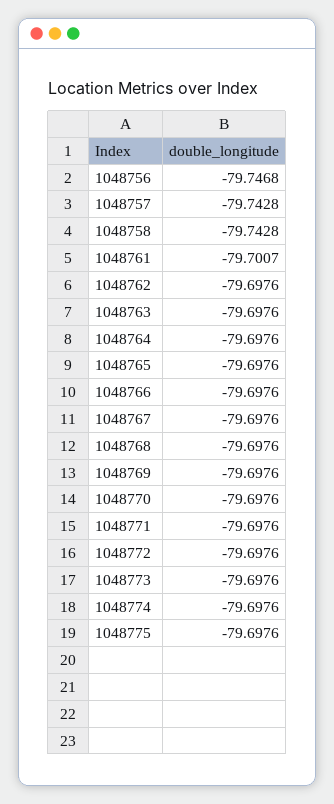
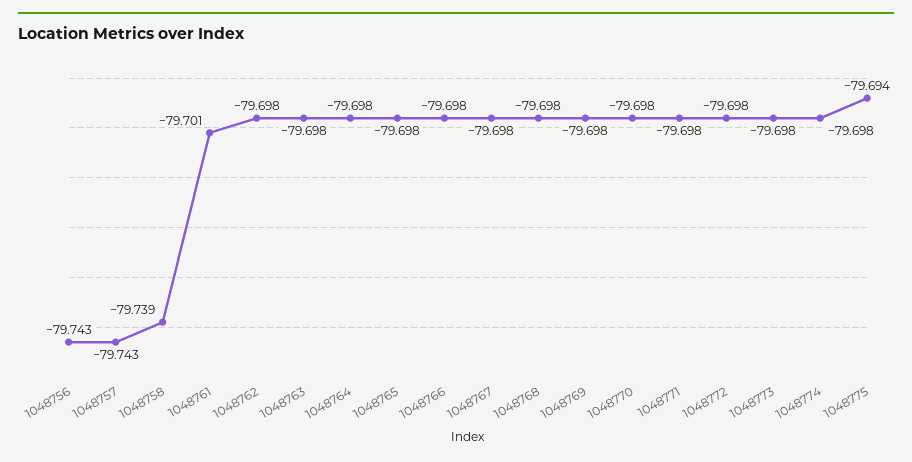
1048756: -79.7468 -> -79.743
1048758: -79.7428 -> -79.739
1048775: -79.6976 -> -79.694

